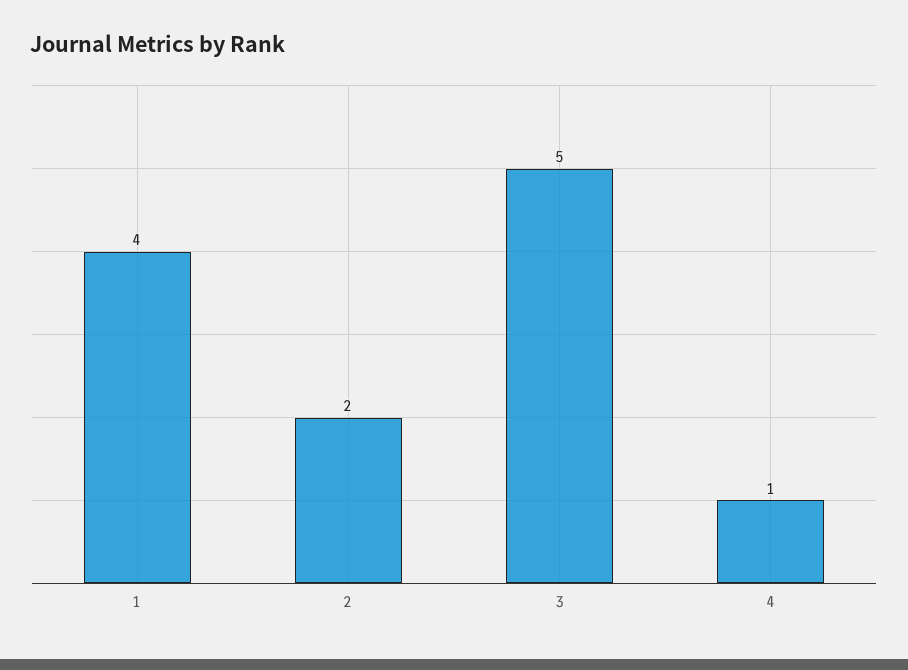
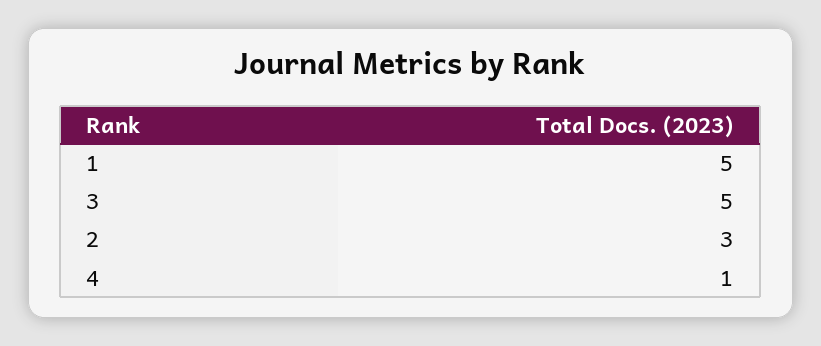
1: 4 -> 5
2: 2 -> 3

